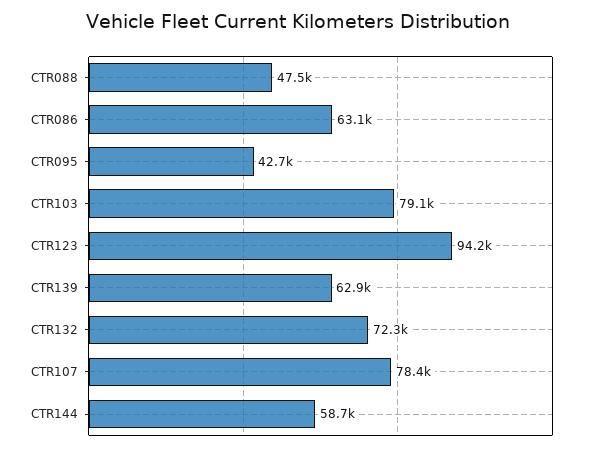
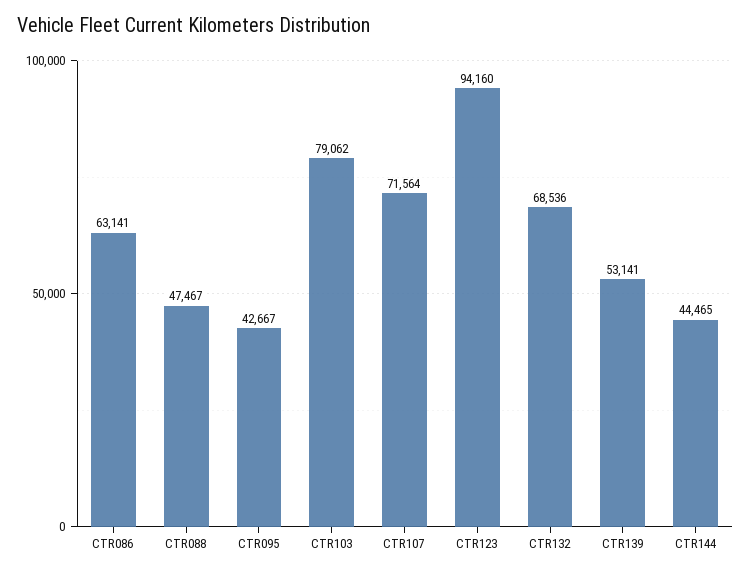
CTR139: 62900 -> 53141
CTR132: 72300 -> 68536
CTR107: 78400 -> 71564
CTR144: 58700 -> 44465

